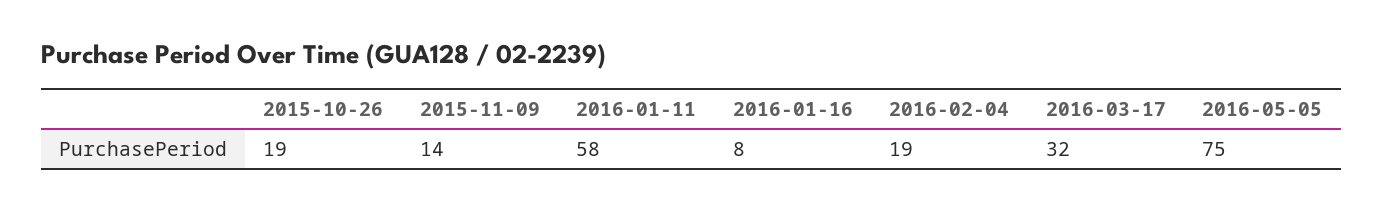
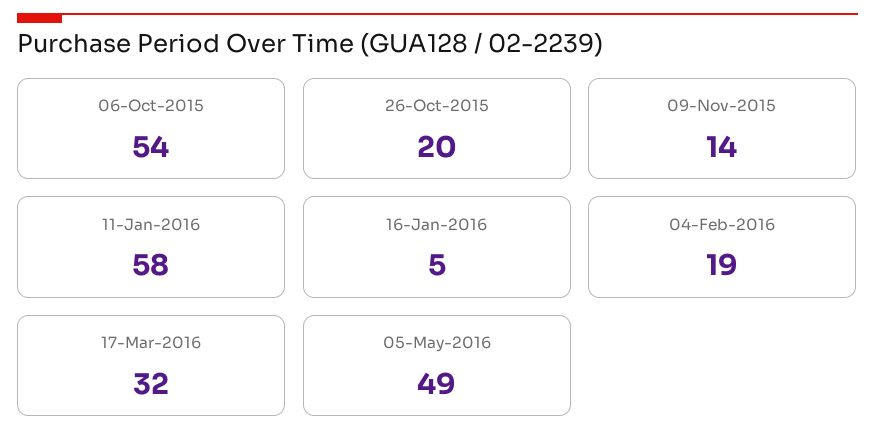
2015-10-26: 19 -> 20
2016-01-16: 8 -> 5
2016-05-05: 75 -> 49
06-Oct-2015: none -> 54

